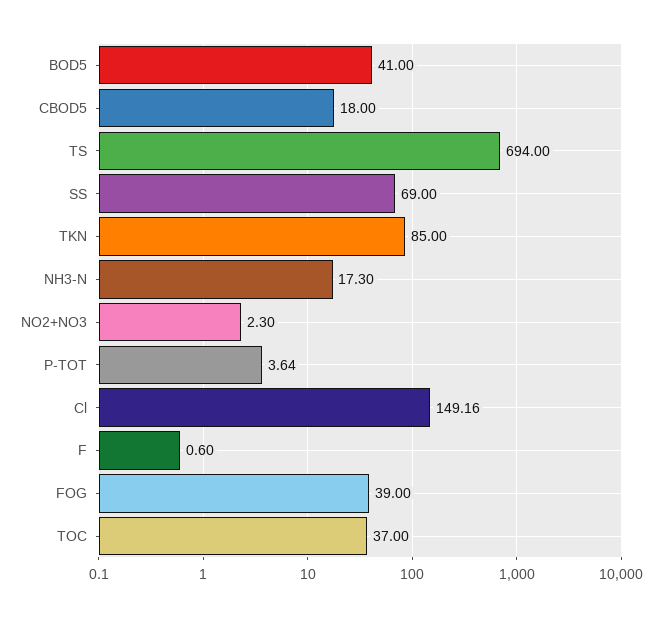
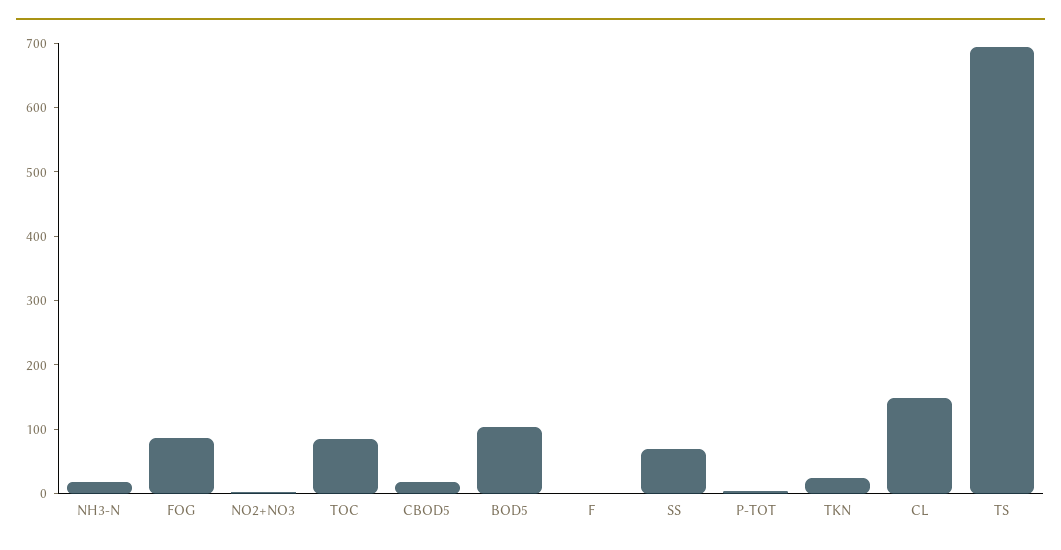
BOD5: 41 -> 100
TKN: 85 -> 20
FOG: 39 -> 80
TOC: 37 -> 80

